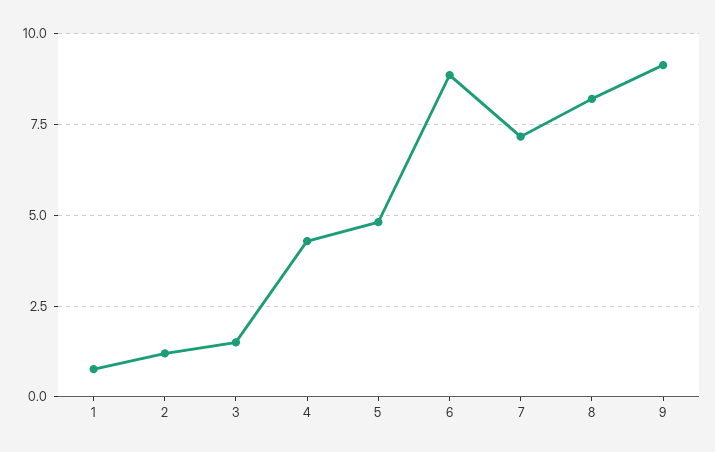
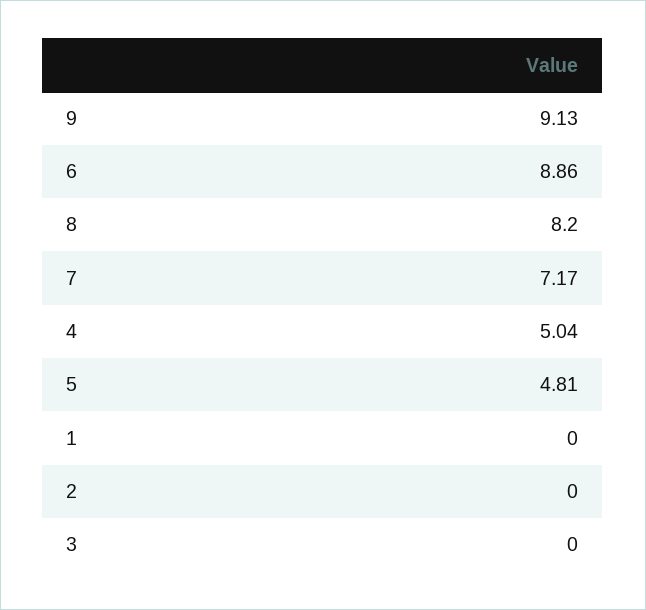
1: 0.75 -> 0
2: 1.25 -> 0
3: 1.5 -> 0
4: 4.25 -> 5.04

